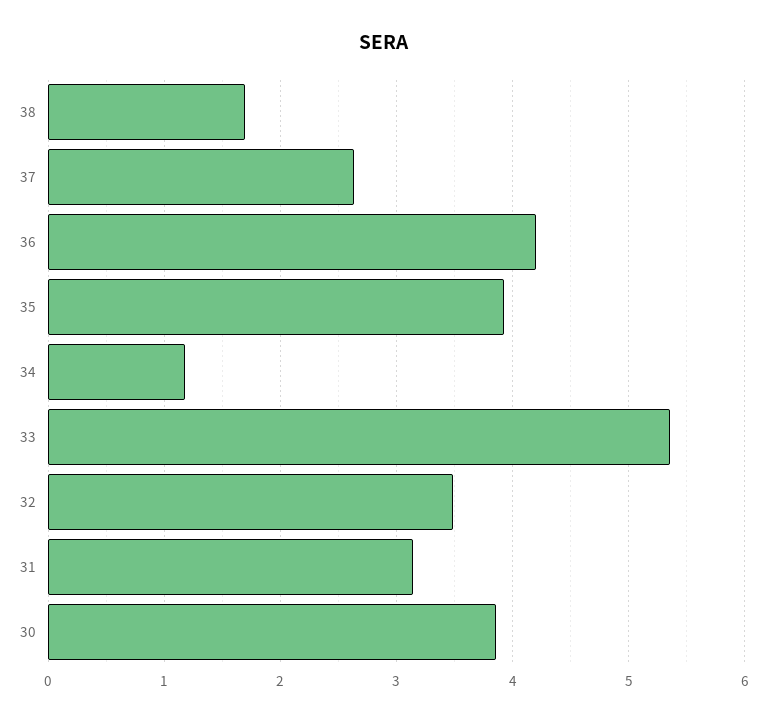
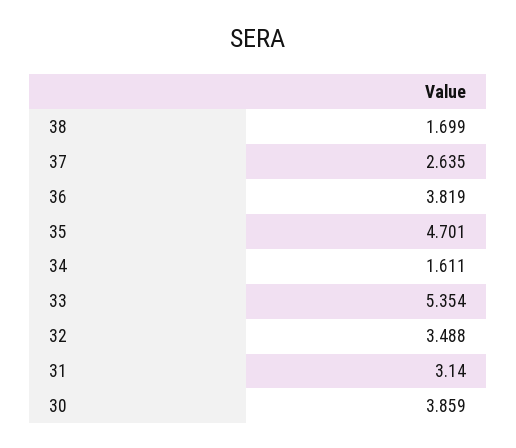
36: 4.2 -> 3.819
35: 3.9 -> 4.701
34: 1.2 -> 1.611

